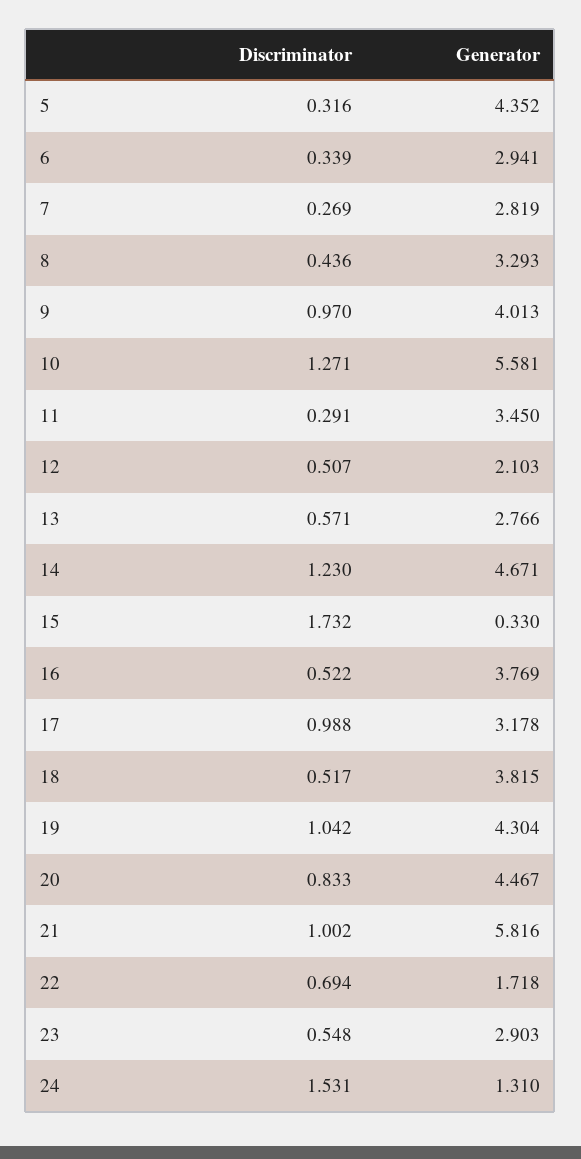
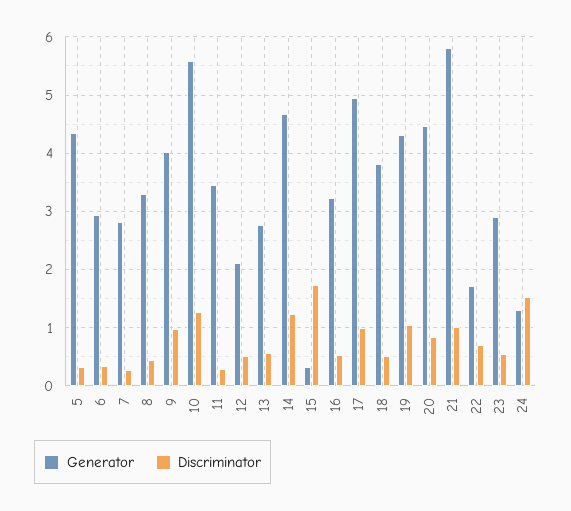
Generator, 16: 3.769 -> 3.2
Generator, 17: 3.178 -> 5

